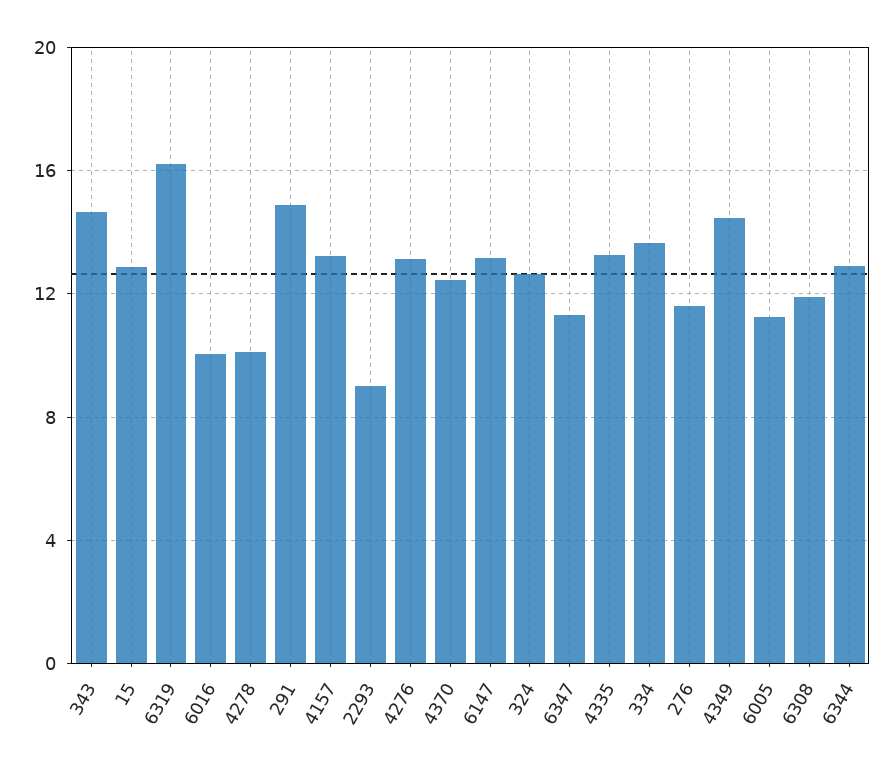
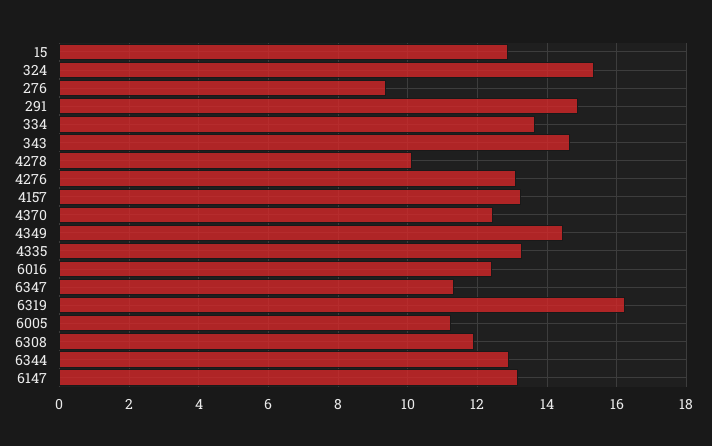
6016: 10 -> 12.4
2293: 9 -> none
324: 12.5 -> 15.4
276: 11.5 -> 9.4

